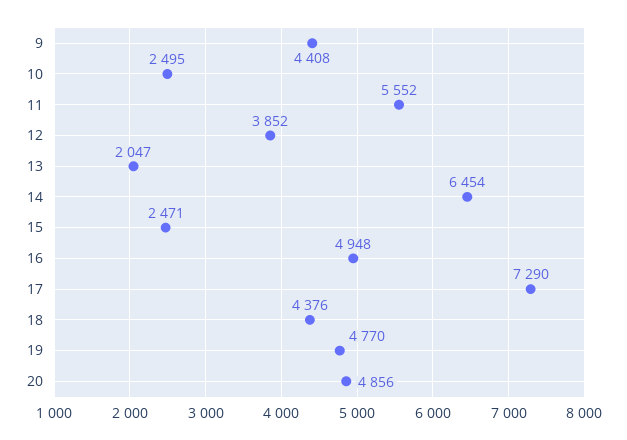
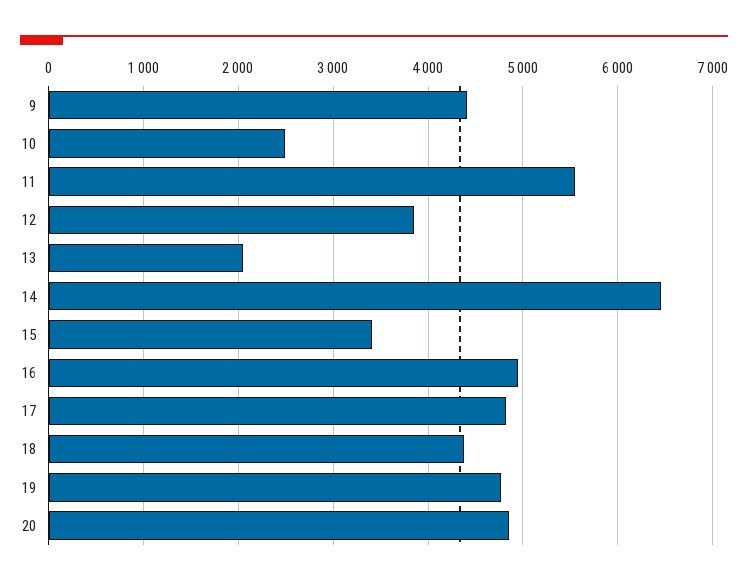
15: 2471 -> 3400
17: 7290 -> 4800

